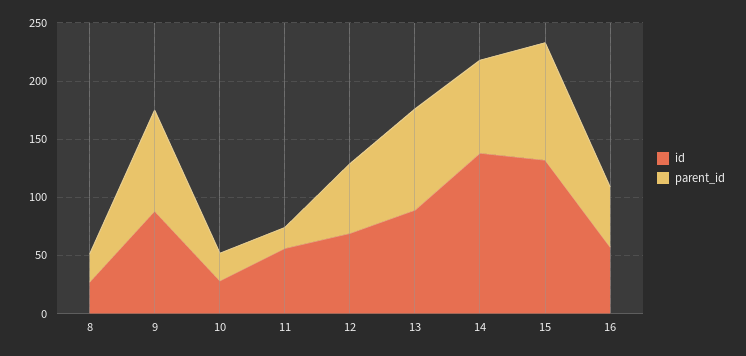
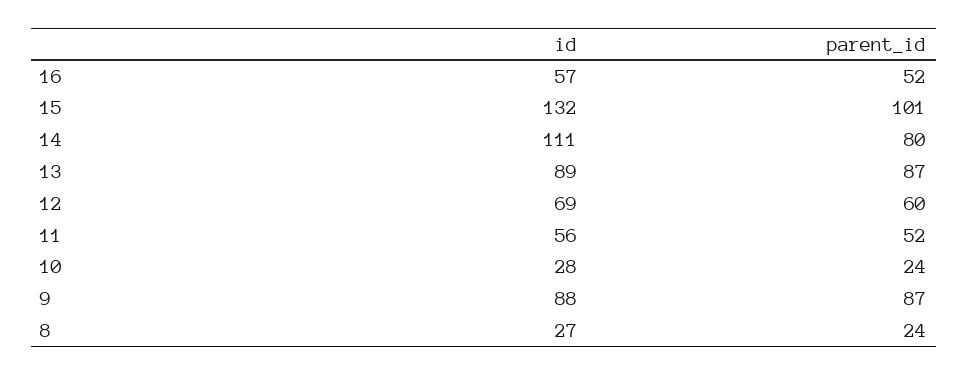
parent_id, 11: 20 -> 52
id, 14: 140 -> 111

